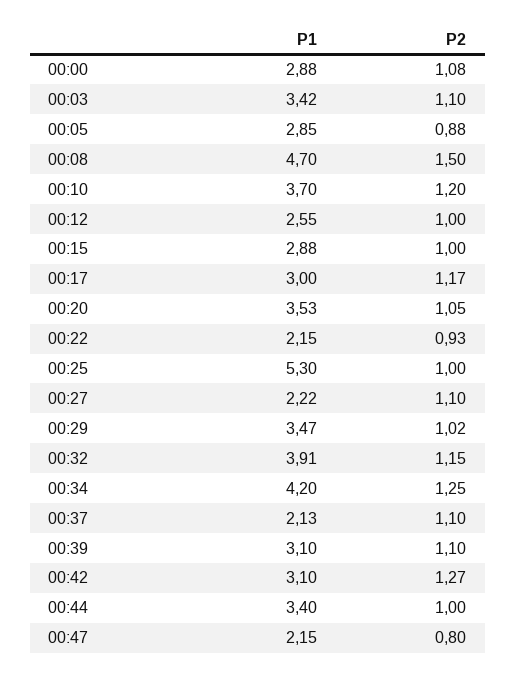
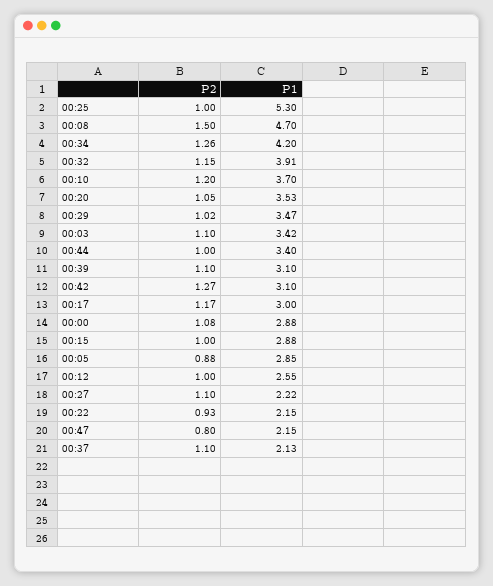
P2, 00:34: 1.25 -> 1.26

